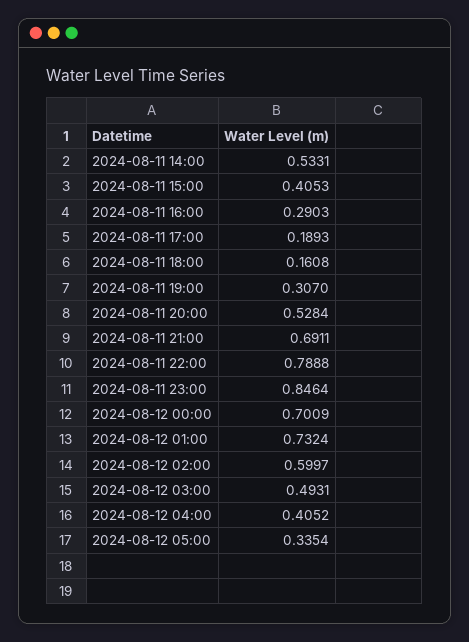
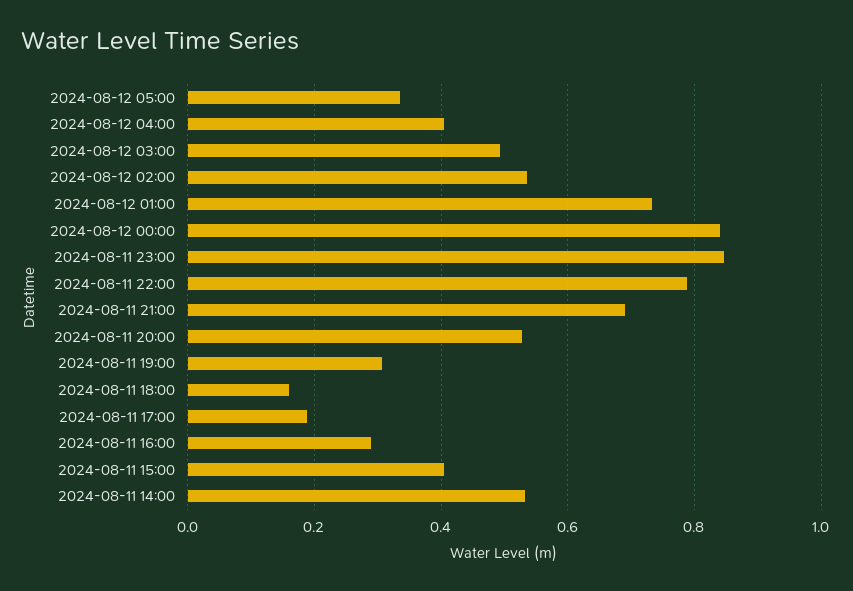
2024-08-12 00:00: 0.7009 -> 0.84
2024-08-12 02:00: 0.5997 -> 0.54

